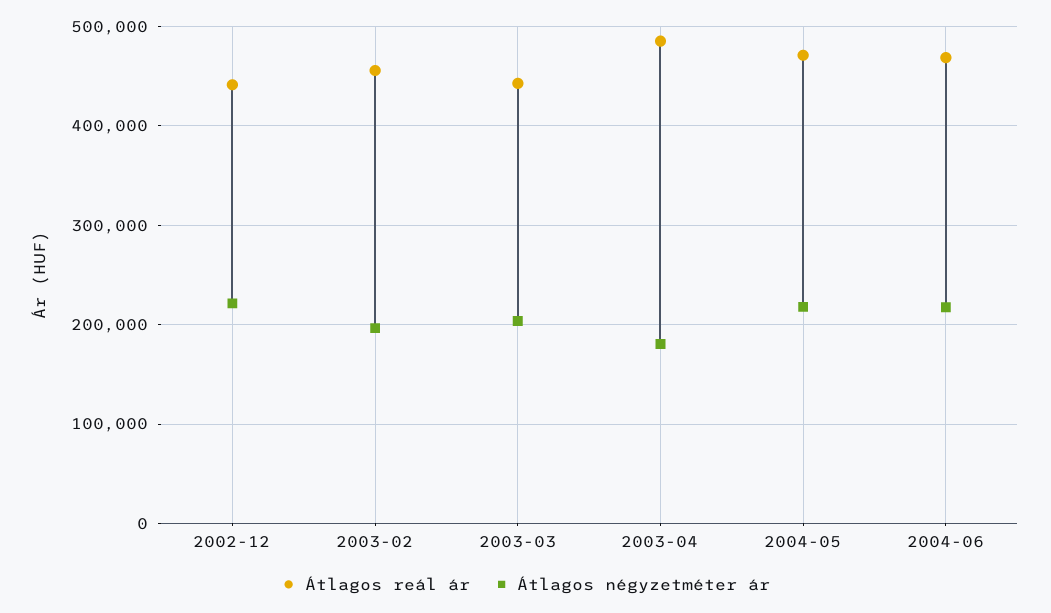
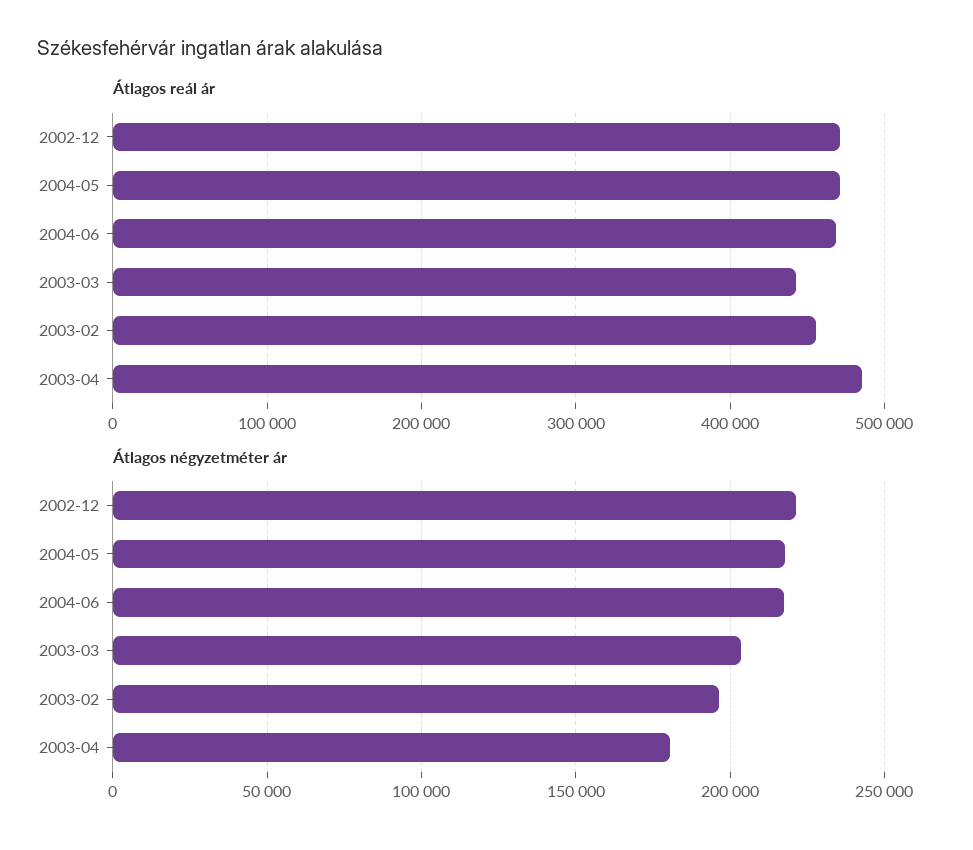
Átlagos reál ár, 2002-12: 440000 -> 470000

